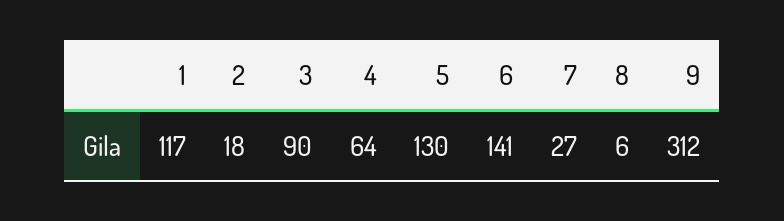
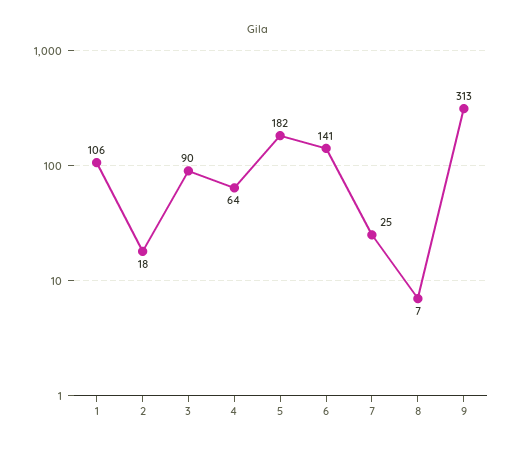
1: 117 -> 106
5: 130 -> 182
7: 27 -> 25
8: 6 -> 7
9: 312 -> 313

